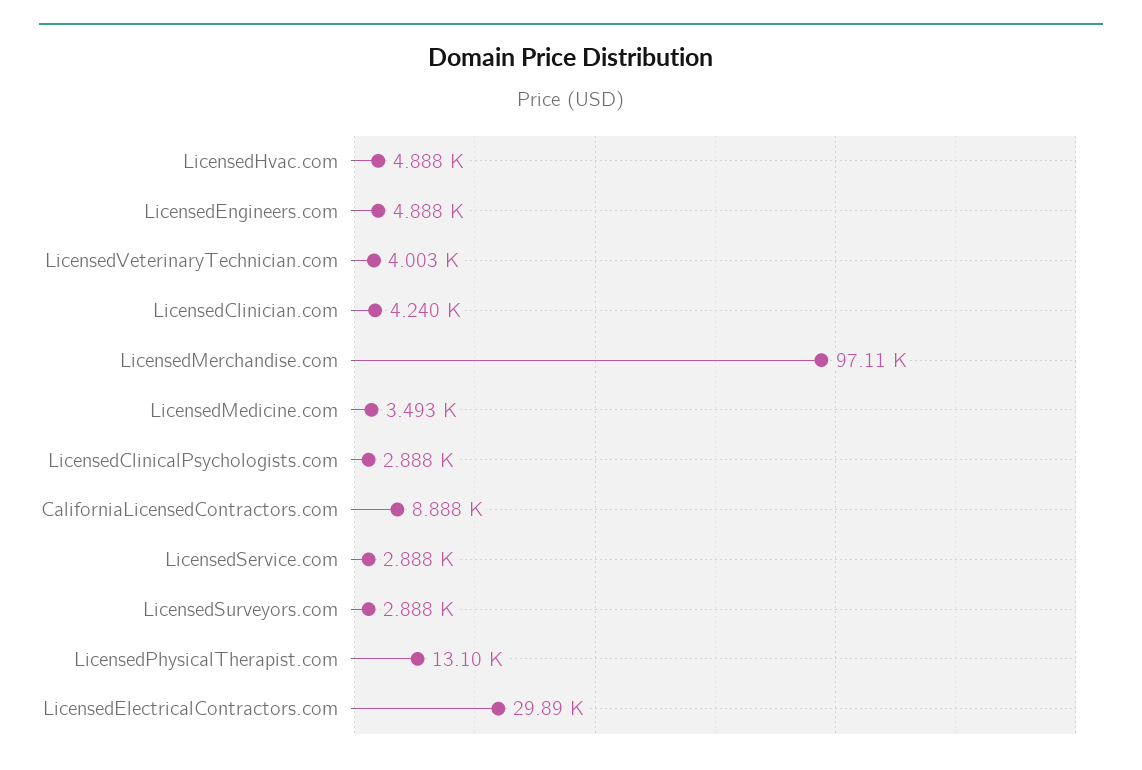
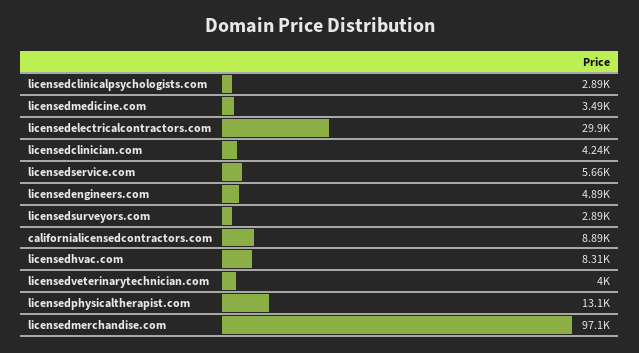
LicensedHvac.com: 4888 -> 8310
LicensedService.com: 2888 -> 5660

